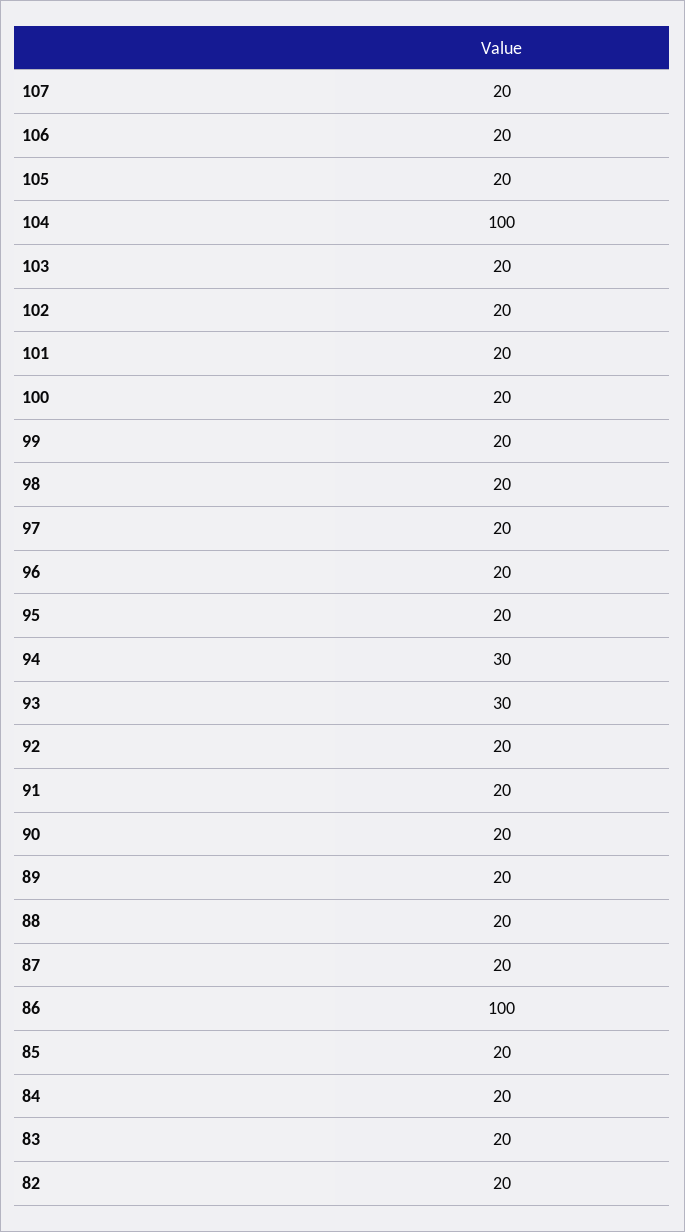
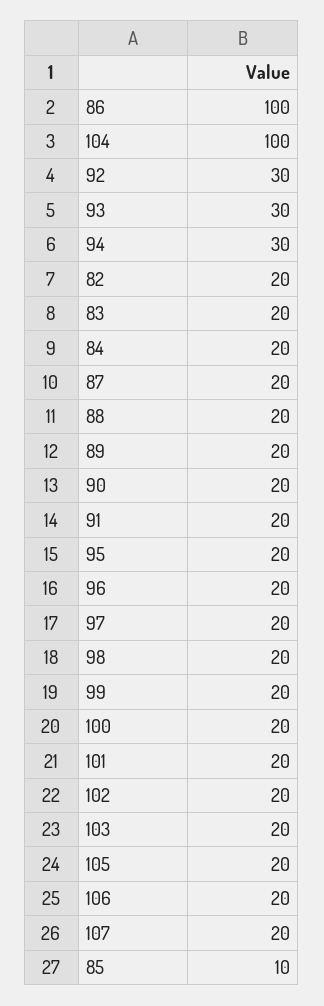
92: 20 -> 30
85: 20 -> 10

